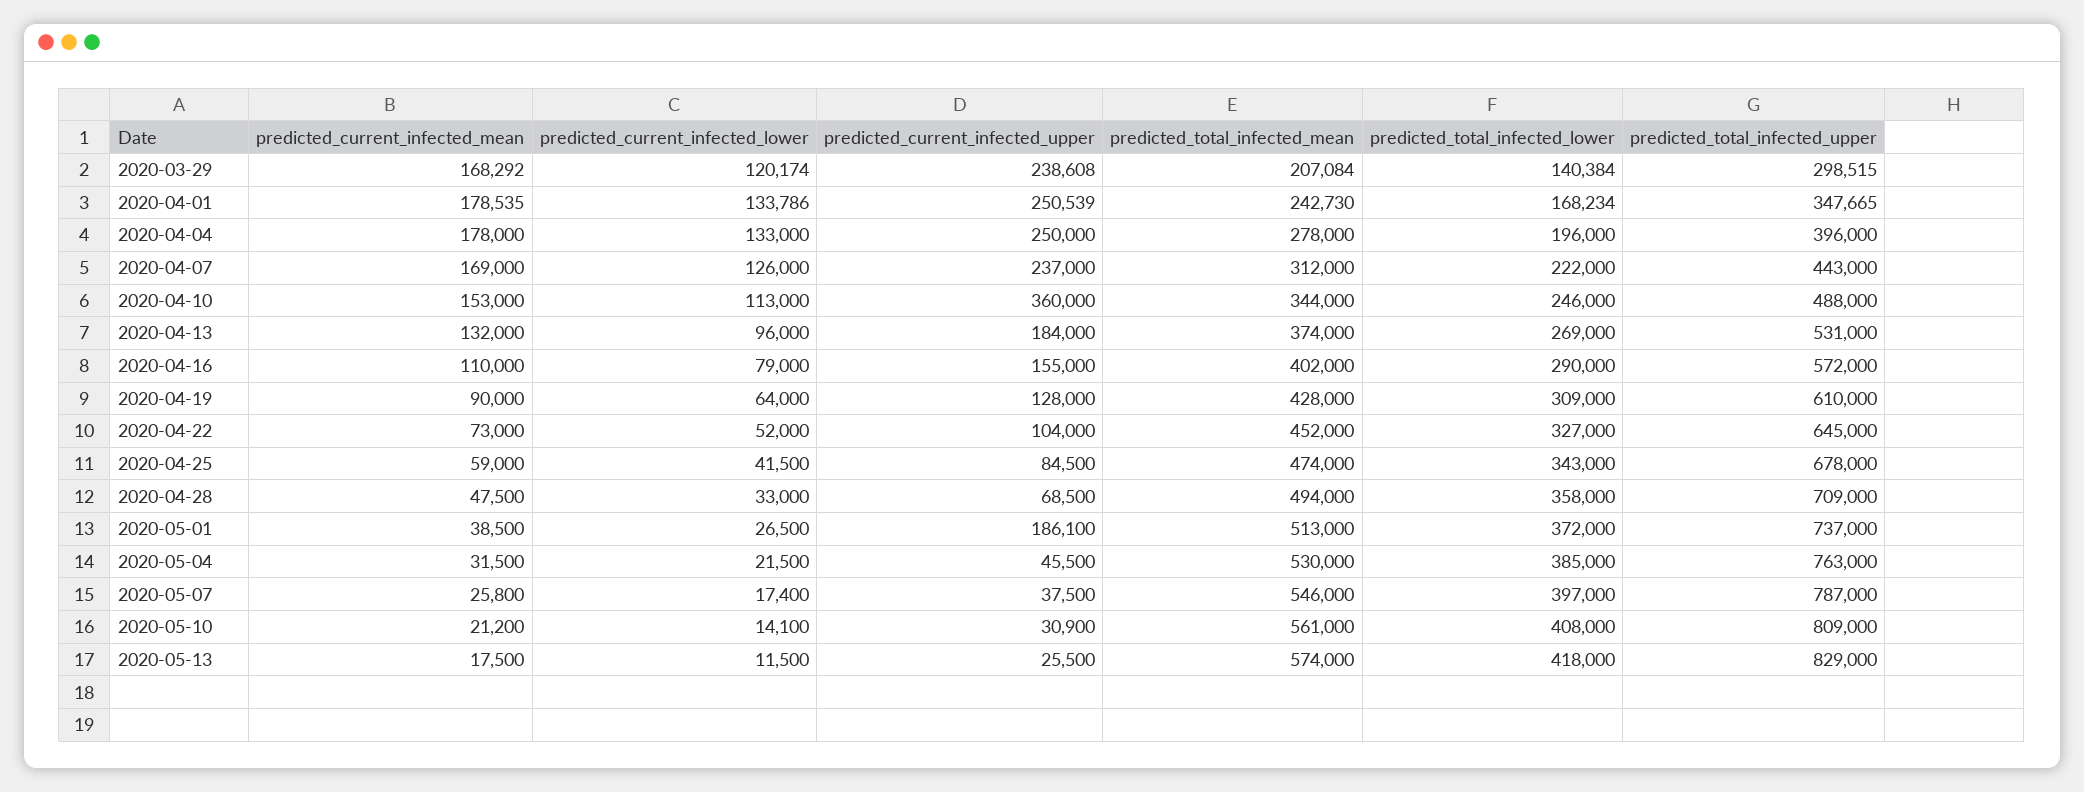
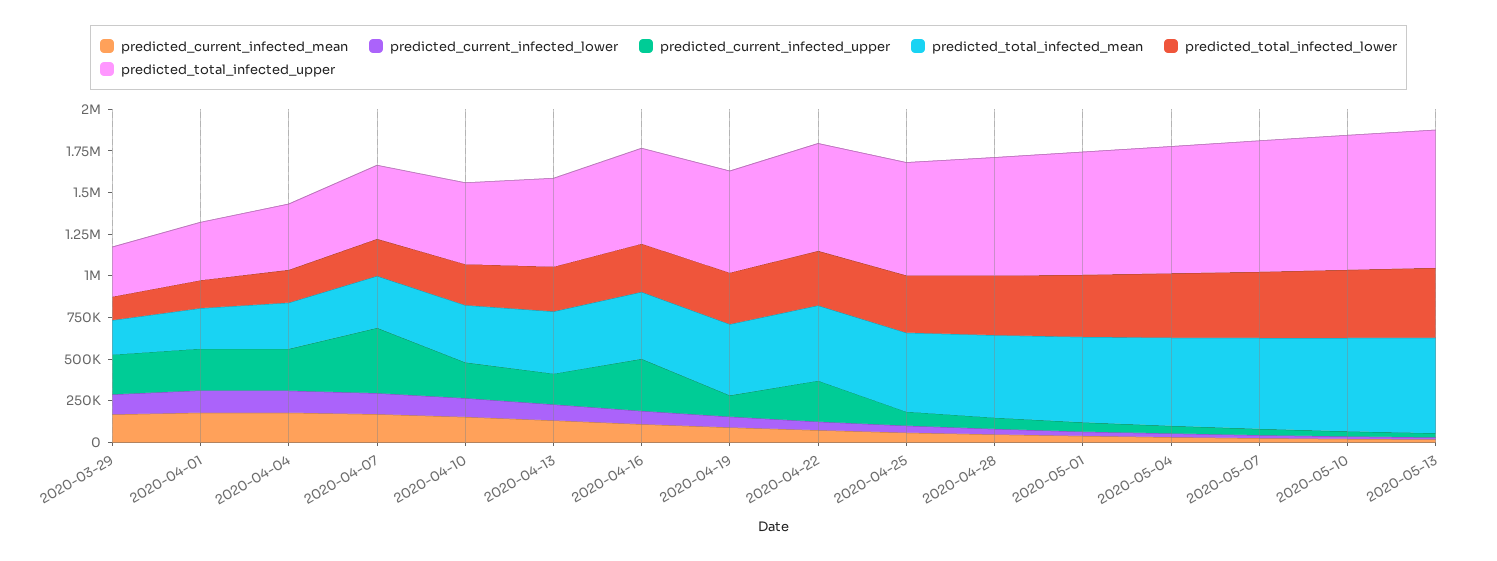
predicted_current_infected_upper, 2020-04-07: 237000 -> 400000
predicted_current_infected_upper, 2020-04-10: 360000 -> 200000
predicted_current_infected_upper, 2020-04-16: 155000 -> 300000
predicted_current_infected_upper, 2020-04-22: 104000 -> 250000
predicted_current_infected_upper, 2020-05-01: 186100 -> 50000

